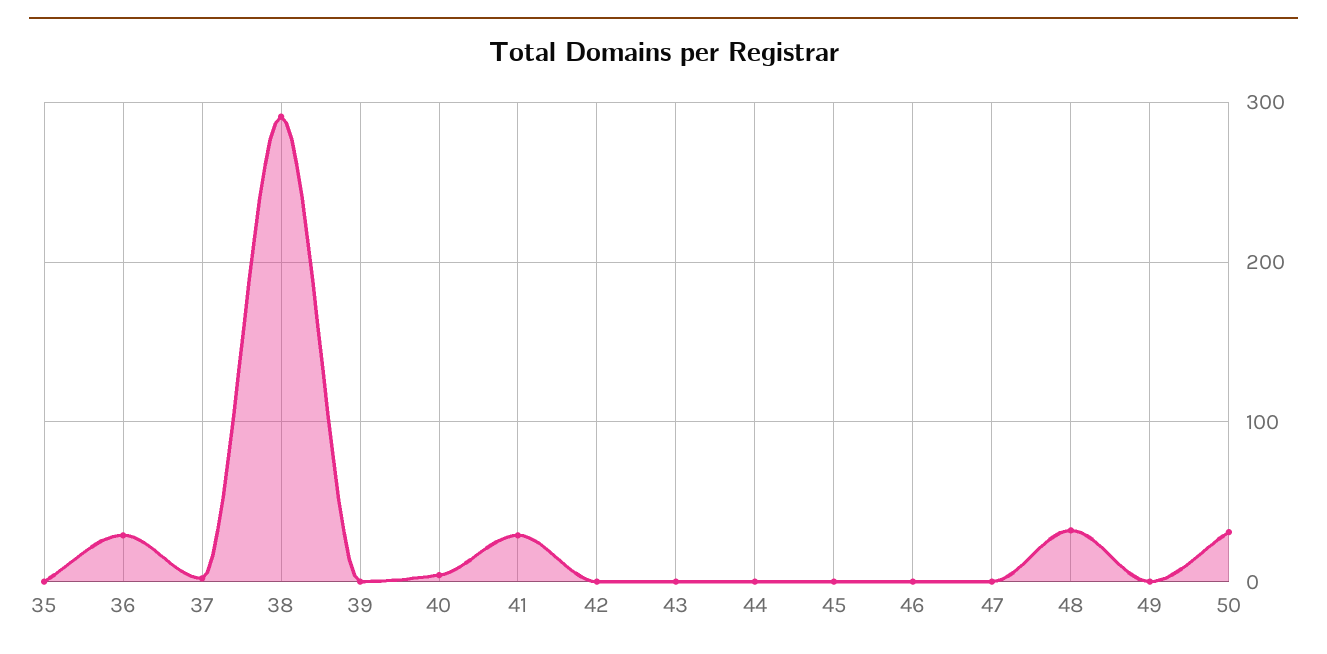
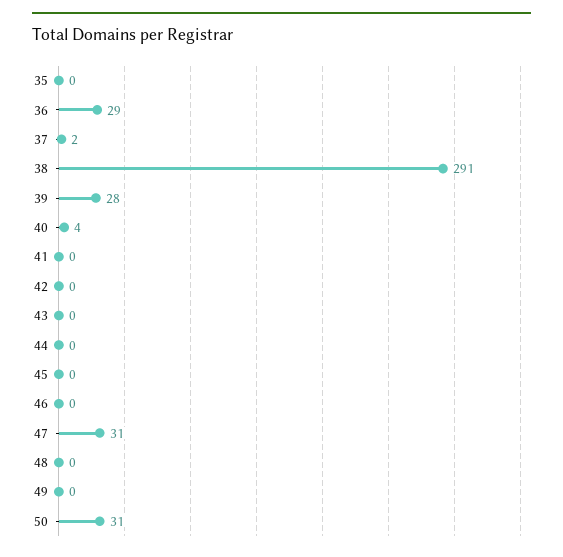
39: 0 -> 28
41: 30 -> 0
47: 0 -> 31
48: 30 -> 0

